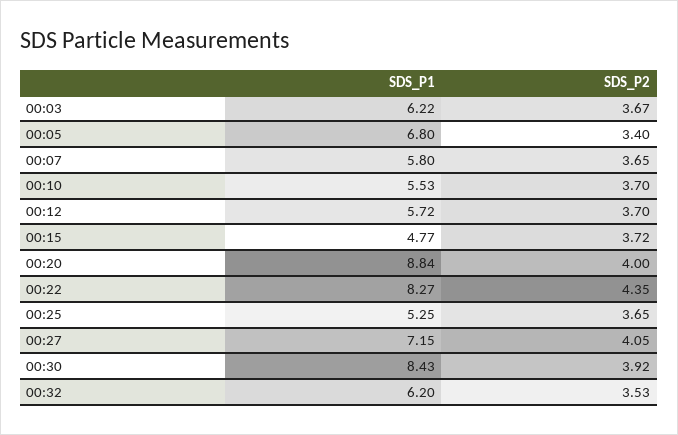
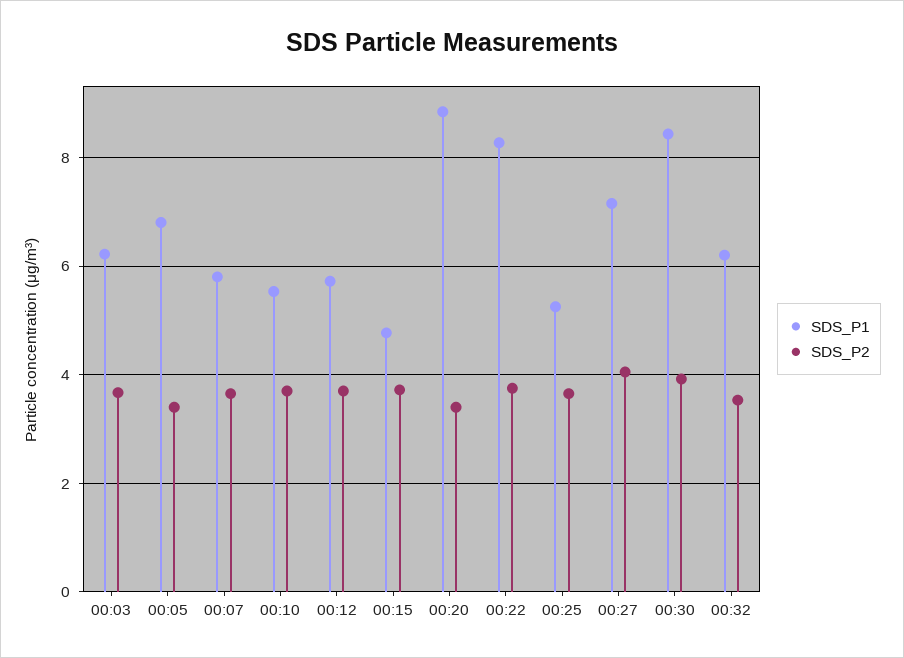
SDS_P2, 00:20: 4 -> 3.4
SDS_P2, 00:22: 4.35 -> 3.8

